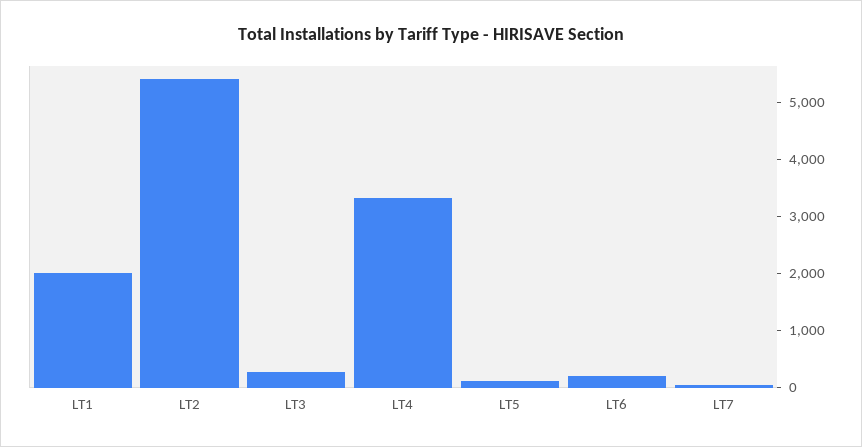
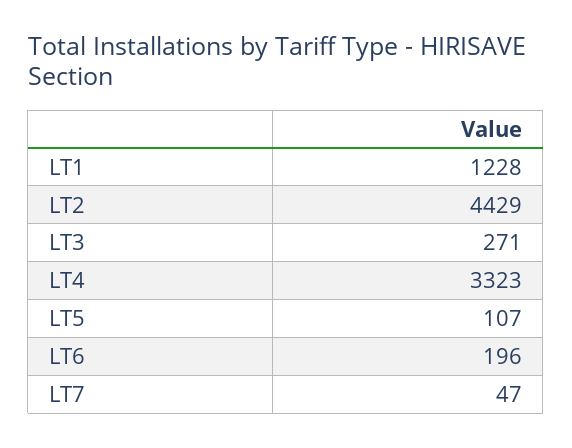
LT1: 2000 -> 1228
LT2: 5400 -> 4429

